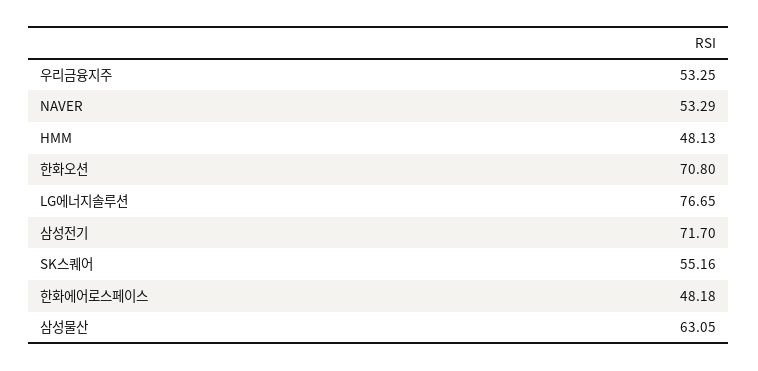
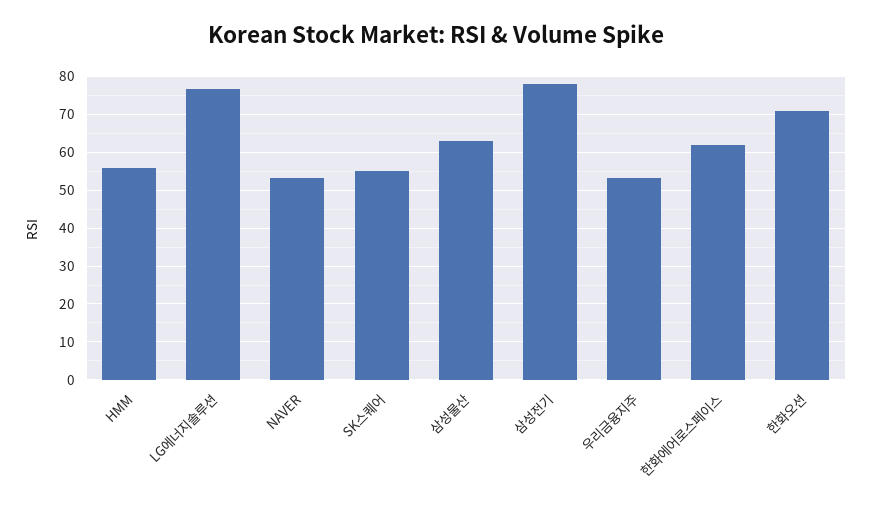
HMM: 48.13 -> 56
삼성전기: 71.7 -> 78
한화에어로스페이스: 48.18 -> 62

